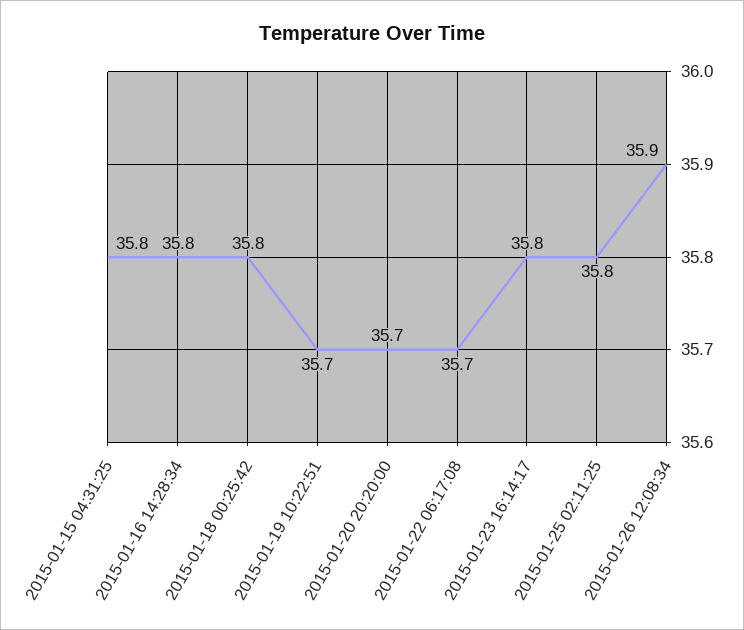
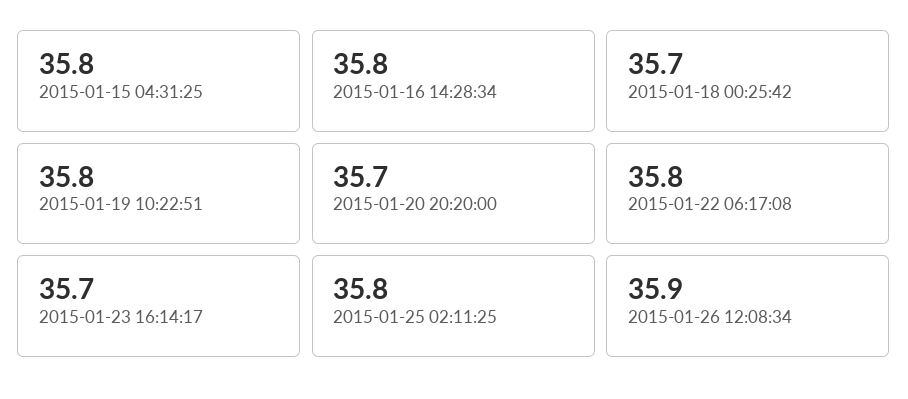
2015-01-18 00:25:42: 35.8 -> 35.7
2015-01-19 10:22:51: 35.7 -> 35.8
2015-01-22 06:17:08: 35.7 -> 35.8
2015-01-23 16:14:17: 35.8 -> 35.7

